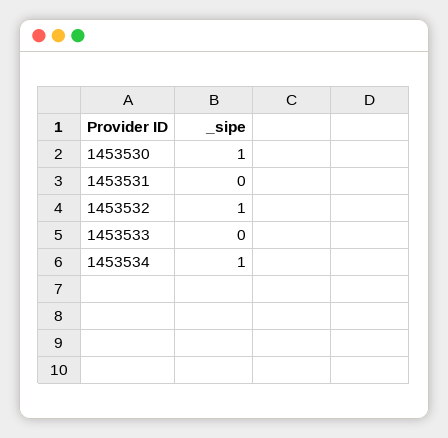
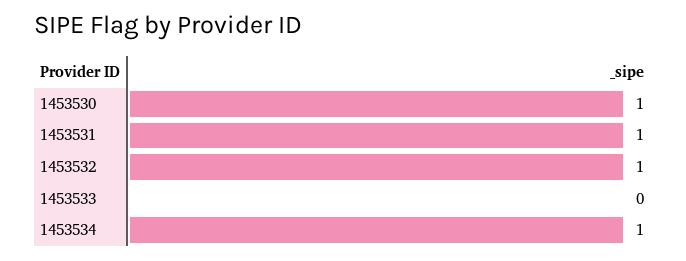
1453531: 0 -> 1

